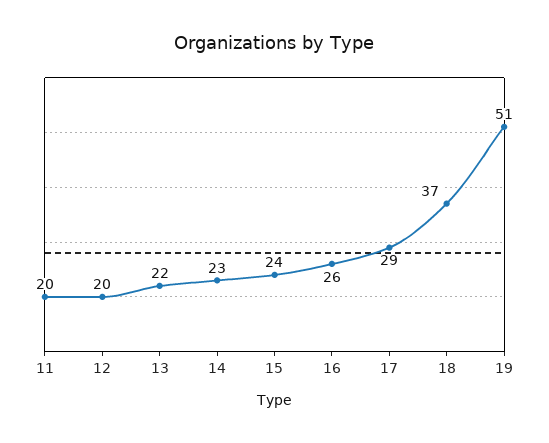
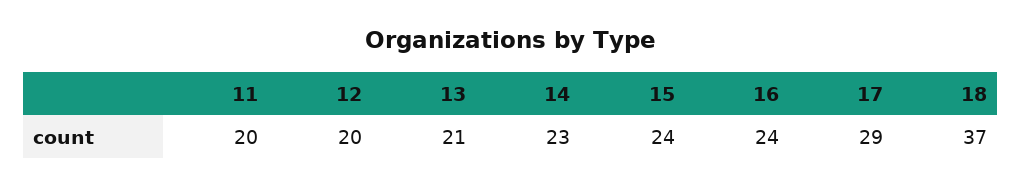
13: 22 -> 21
16: 26 -> 24
19: 51 -> none

